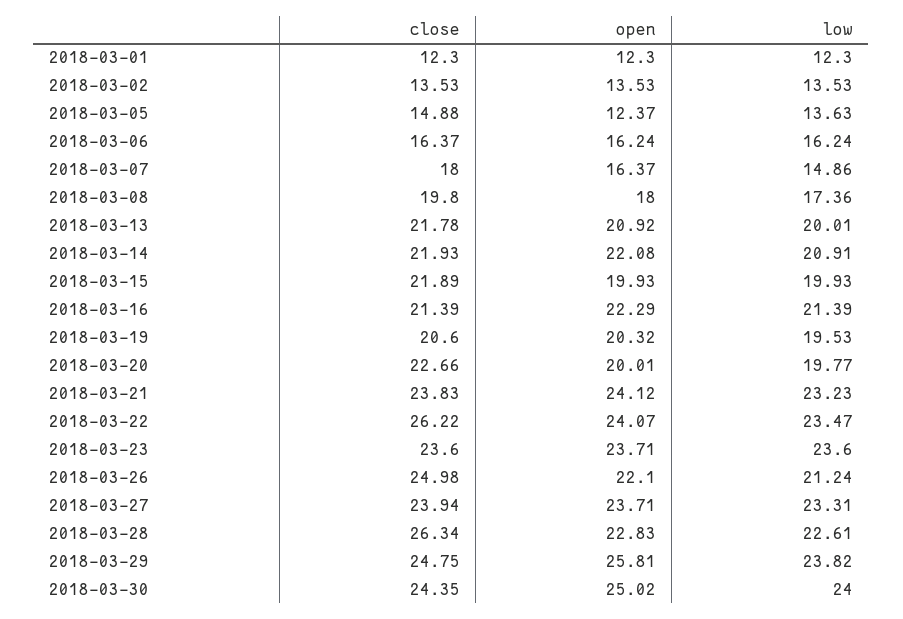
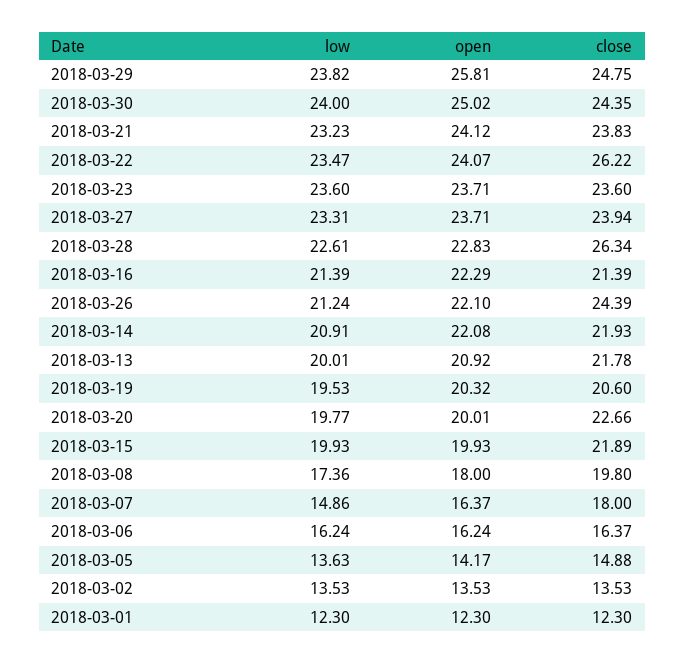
open, 2018-03-05: 12.37 -> 14.17
close, 2018-03-26: 24.98 -> 24.39

